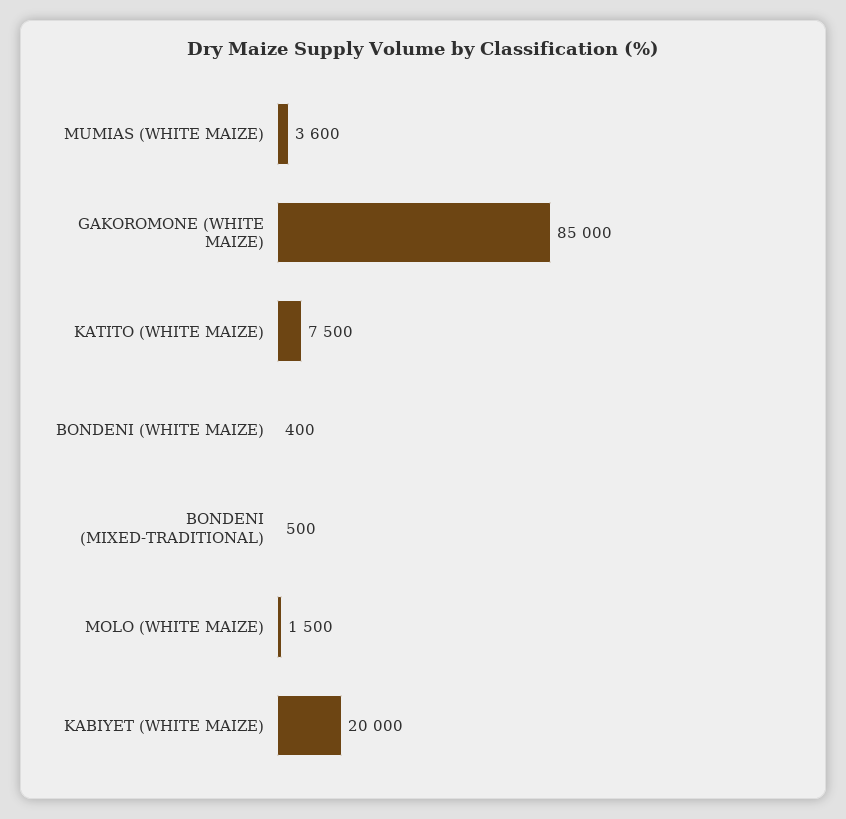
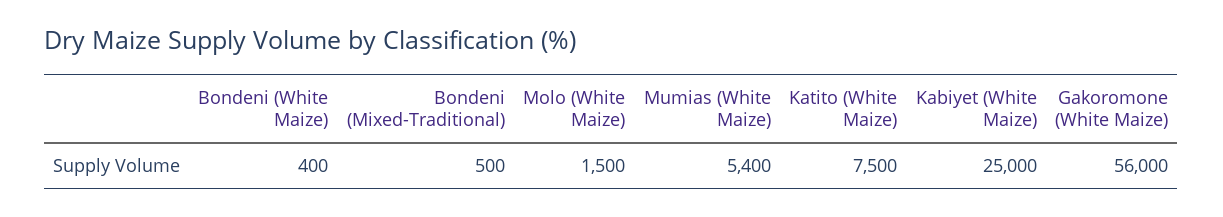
MUMIAS (WHITE MAIZE): 3600 -> 5400
GAKOROMONE (WHITE MAIZE): 85000 -> 56000
KABIYET (WHITE MAIZE): 20000 -> 25000

